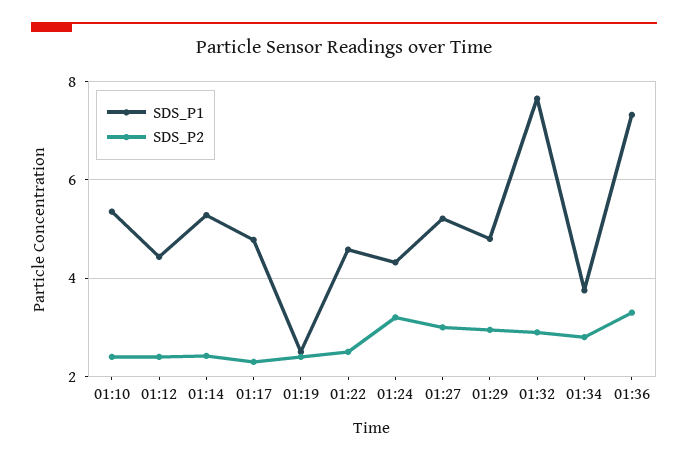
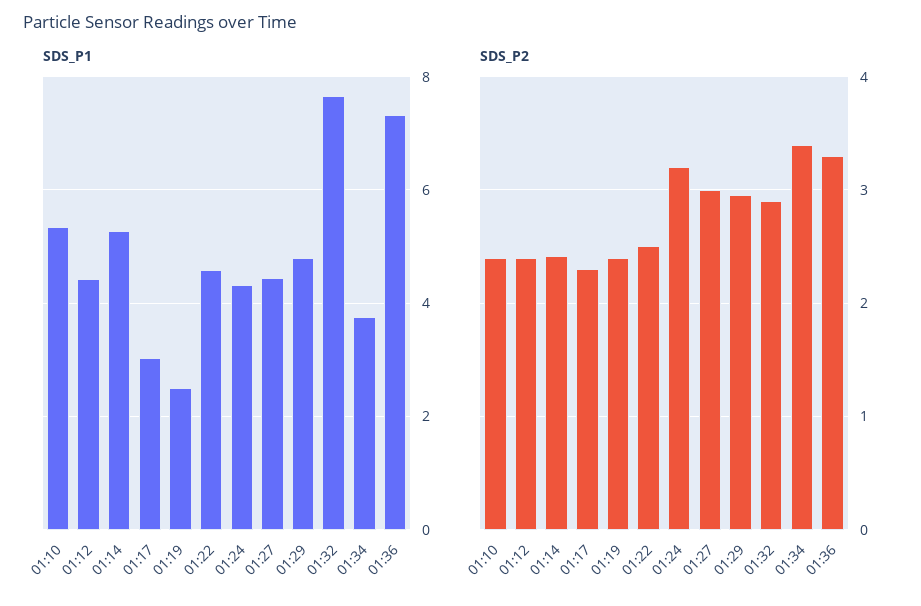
SDS_P1, 01:17: 4.8 -> 3
SDS_P1, 01:27: 5.2 -> 4.4
SDS_P2, 01:34: 2.8 -> 3.4

